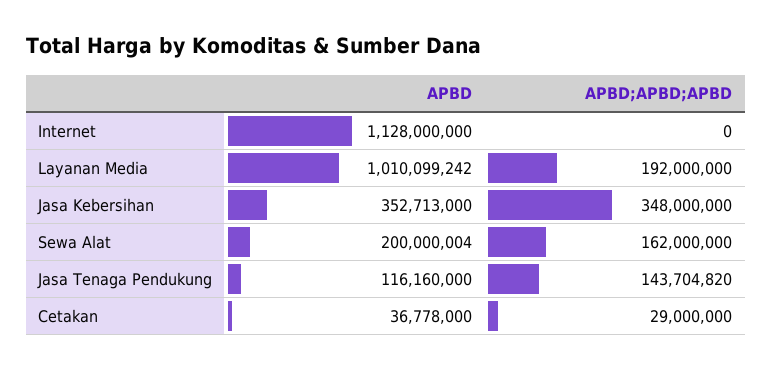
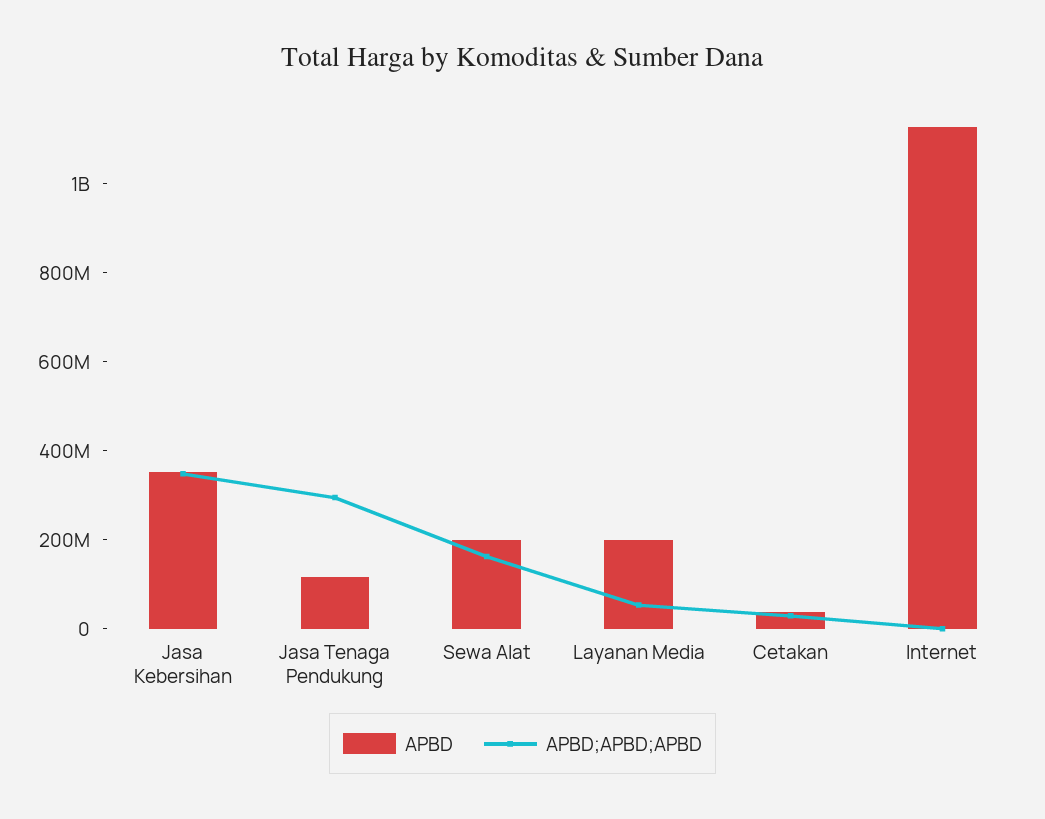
APBD, Layanan Media: 1010099242 -> 200000000
APBD;APBD;APBD, Layanan Media: 192000000 -> 50000000
APBD;APBD;APBD, Jasa Tenaga Pendukung: 143704820 -> 300000000

